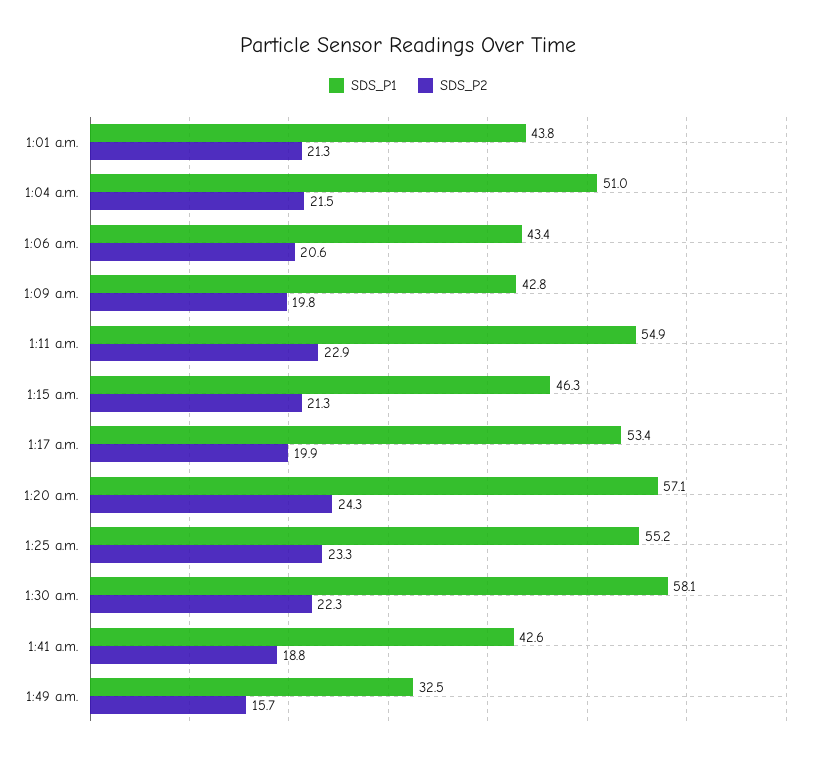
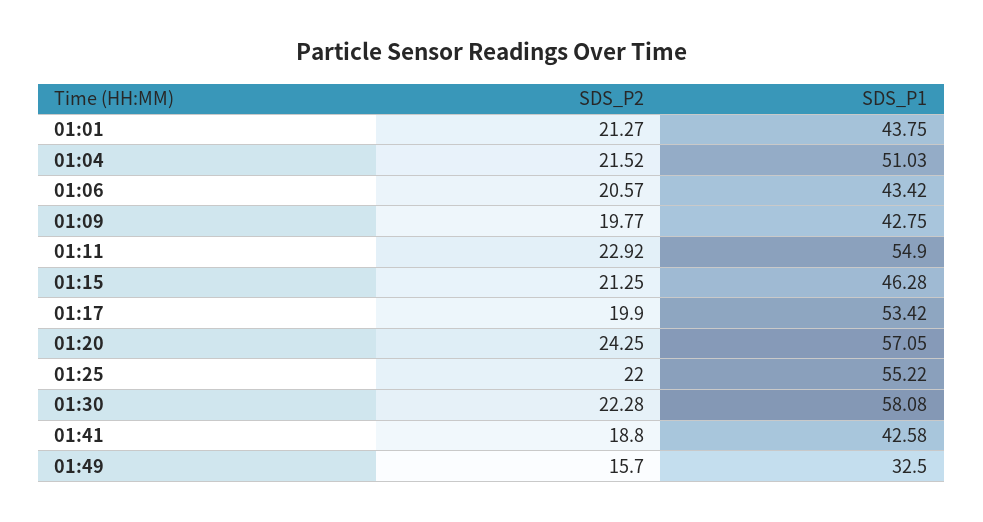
SDS_P2, 1:25 a.m.: 23.3 -> 22

